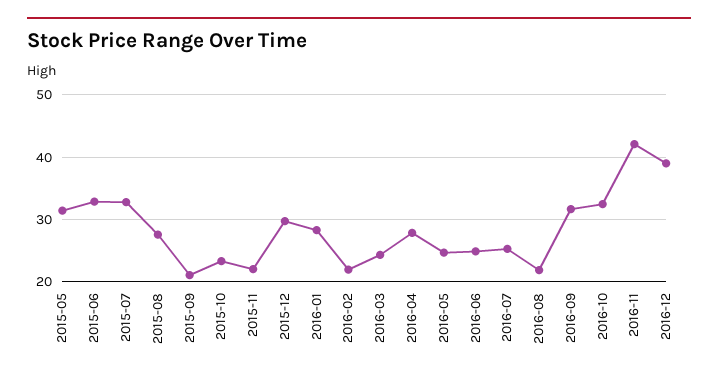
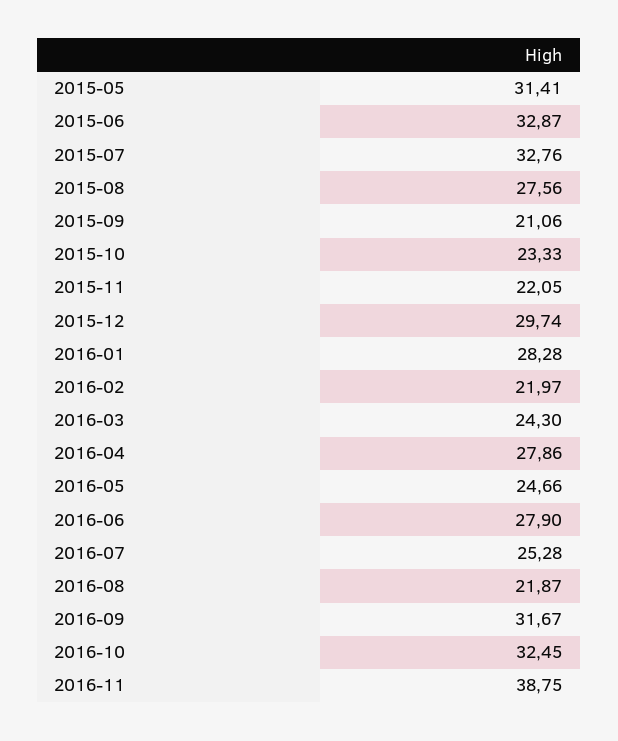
2016-06: 25 -> 27.9
2016-11: 42 -> 38.75
2016-12: 39 -> none

